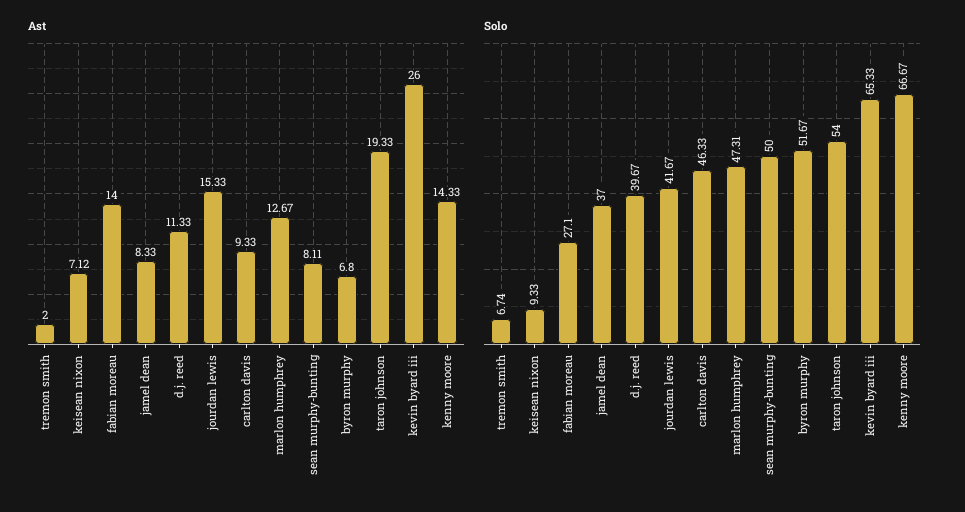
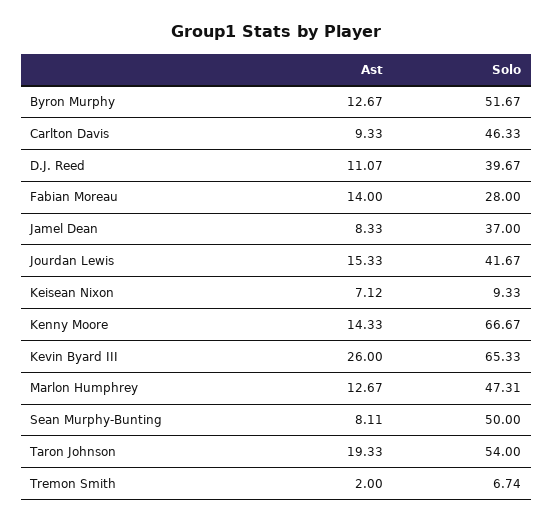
Ast, d.j. reed: 11.33 -> 11.07
Ast, byron murphy: 6.8 -> 12.67
Solo, fabian moreau: 27.1 -> 28

